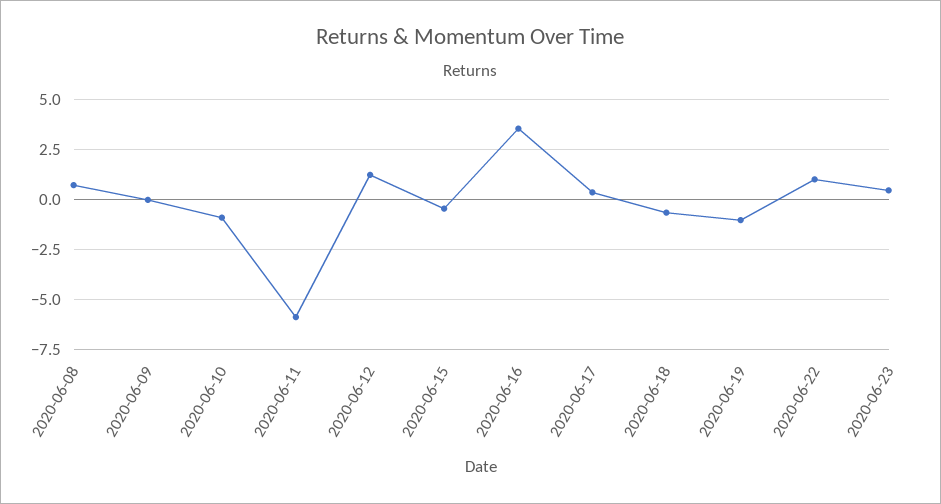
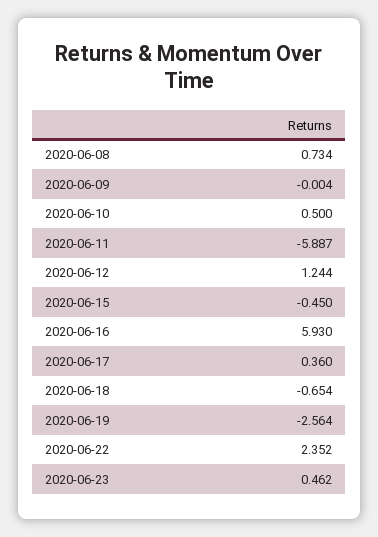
2020-06-10: -1 -> 0.5
2020-06-16: 3.5 -> 5.93
2020-06-19: -1 -> -2.564
2020-06-22: 1 -> 2.352

